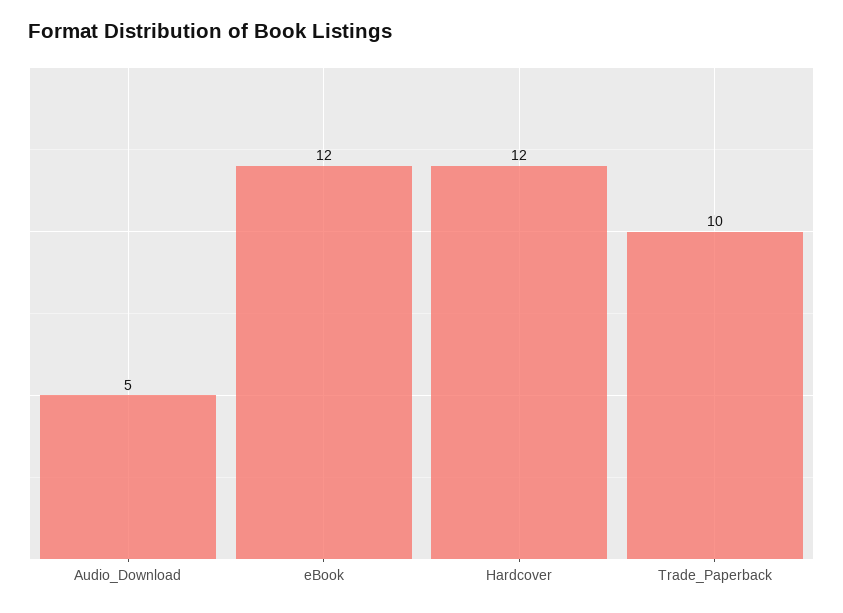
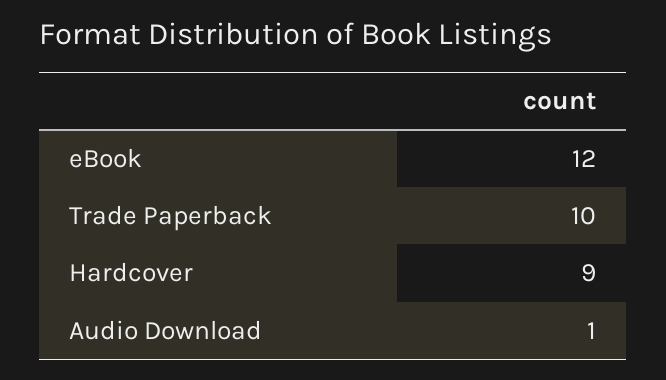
Audio_Download: 5 -> 1
Hardcover: 12 -> 9

